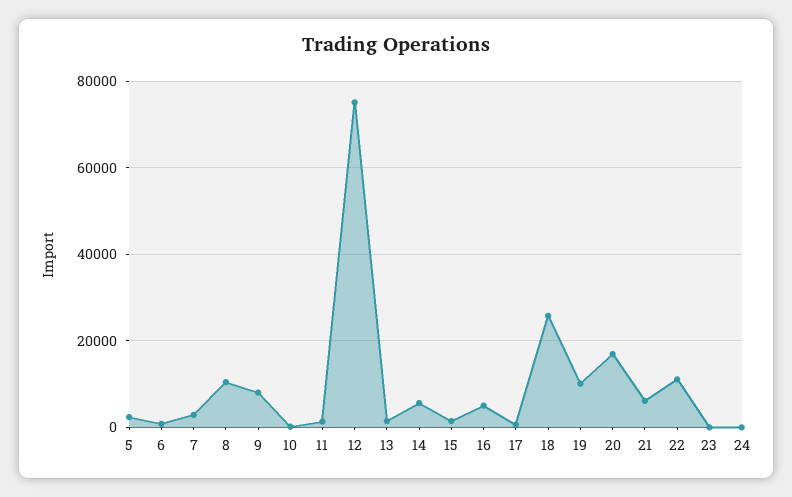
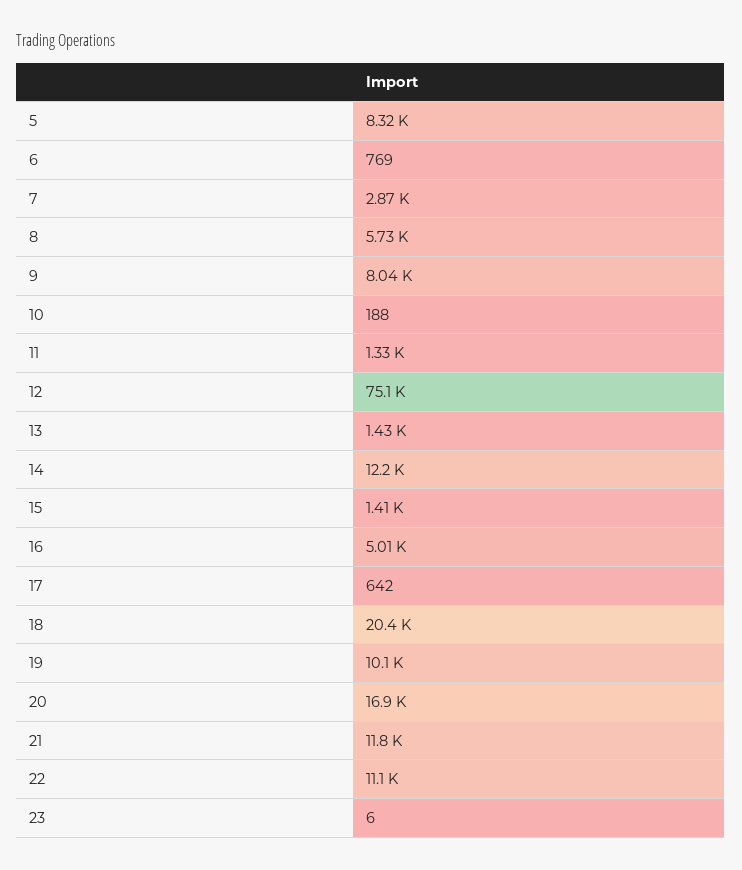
5: 2000 -> 8320
8: 10000 -> 5730
14: 6000 -> 12200
18: 26000 -> 20400
21: 6000 -> 11800
24: 0 -> none

